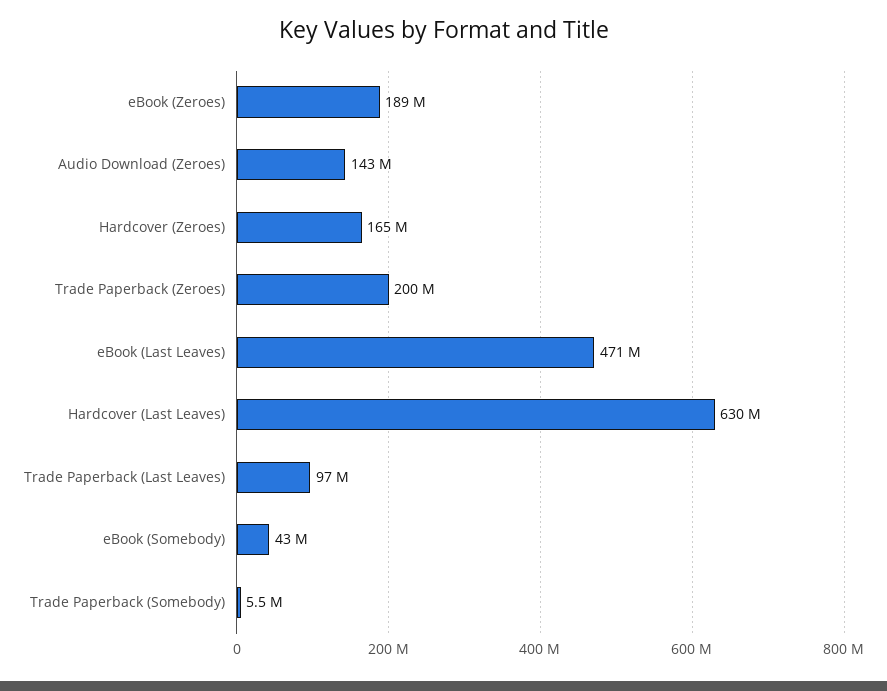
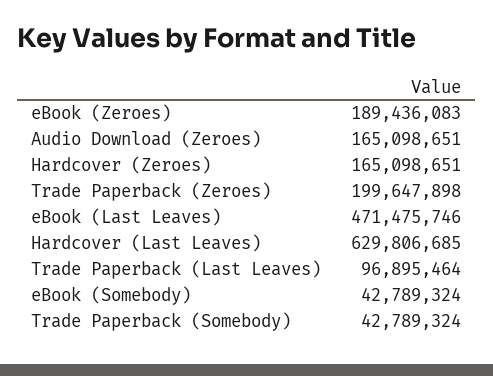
Audio Download (Zeroes): 143000000 -> 165098651
Trade Paperback (Somebody): 5500000 -> 42789324

